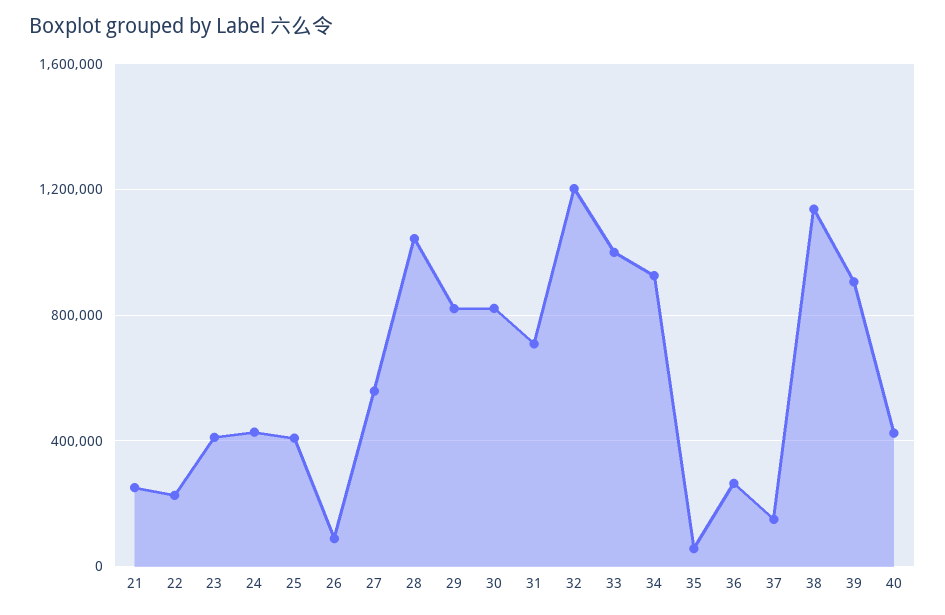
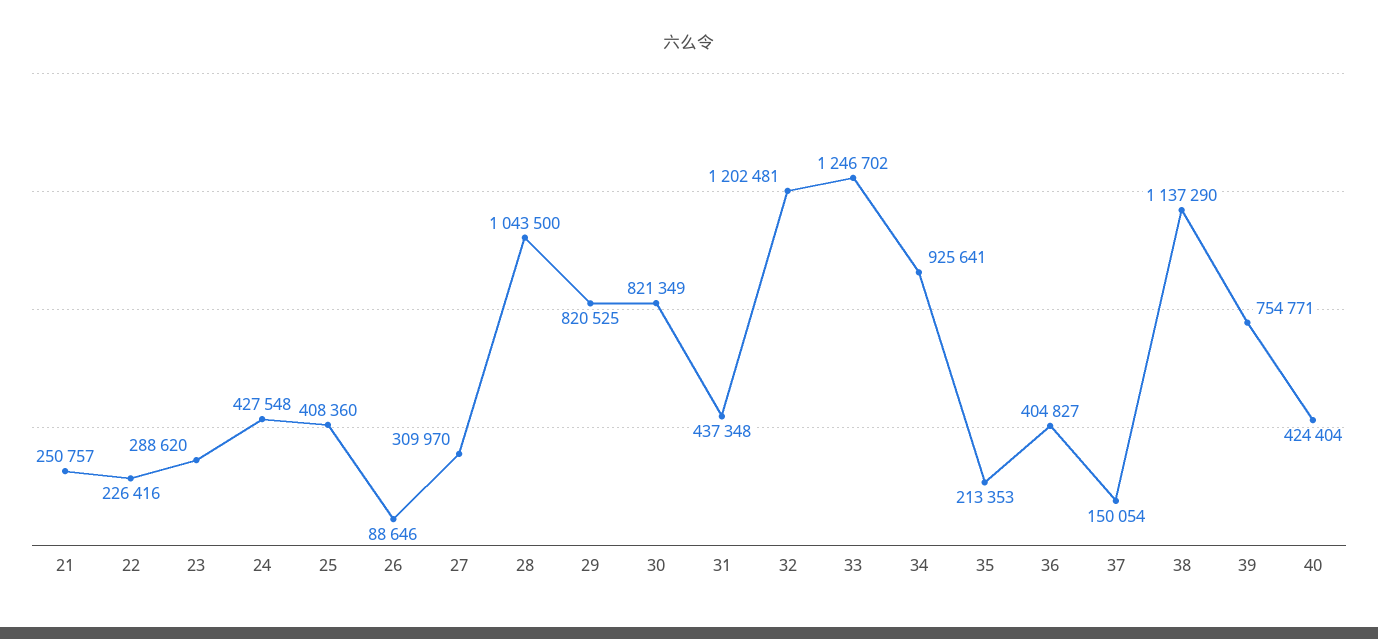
23: 400000 -> 288620
27: 550000 -> 309970
31: 700000 -> 437348
33: 1000000 -> 1246702
35: 50000 -> 213353
36: 250000 -> 404827
39: 900000 -> 754771

